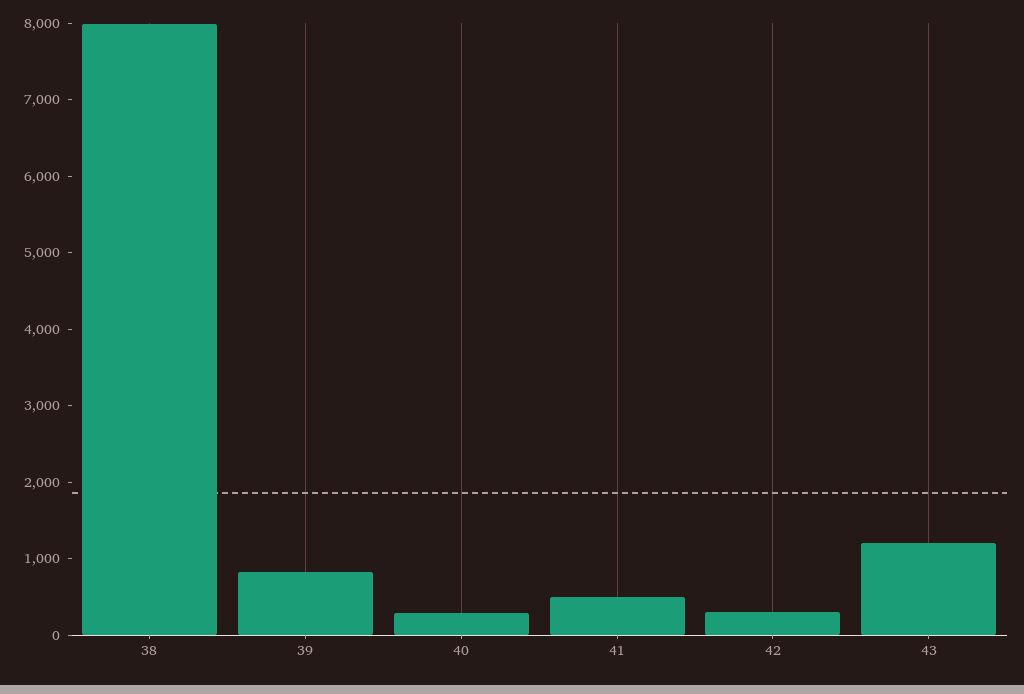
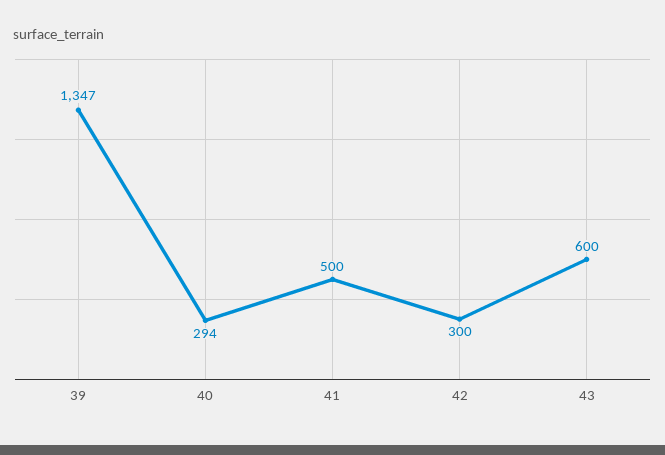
38: 8000 -> none
39: 800 -> 1347
43: 1200 -> 600

